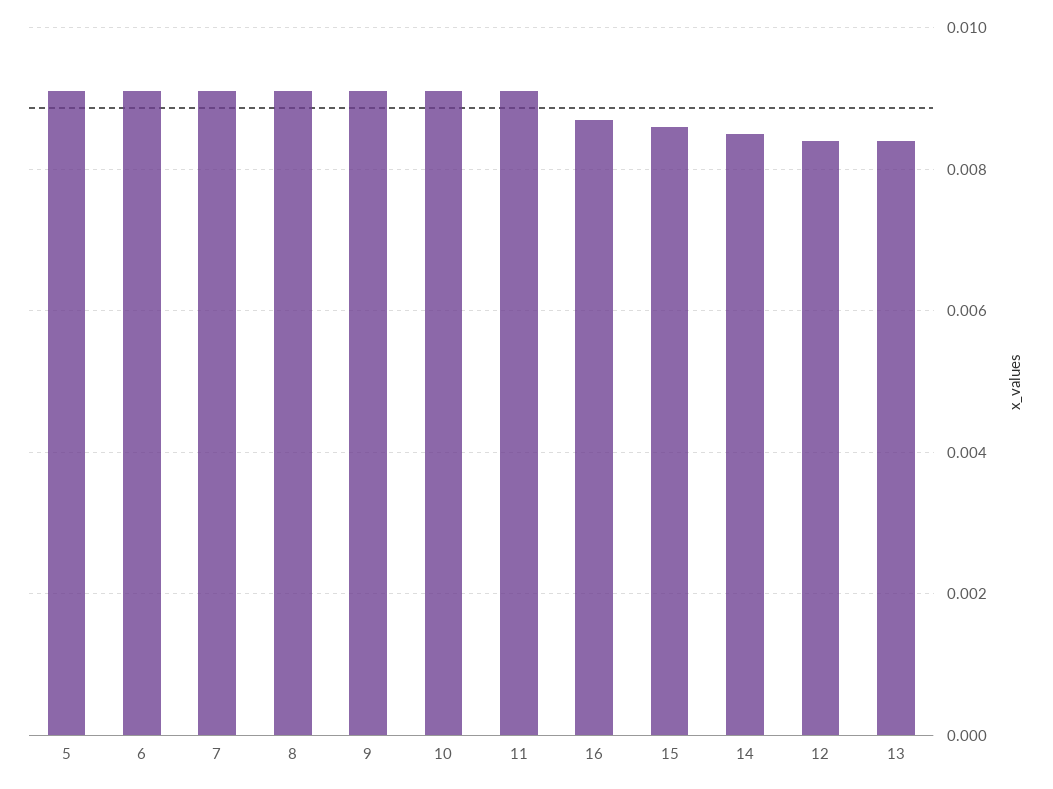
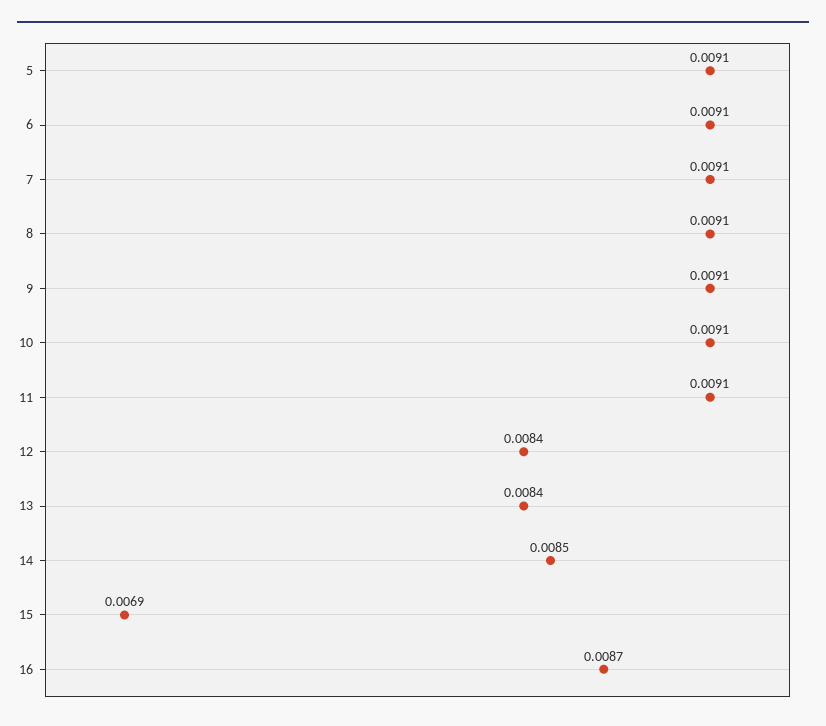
15: 0.0085 -> 0.0069

